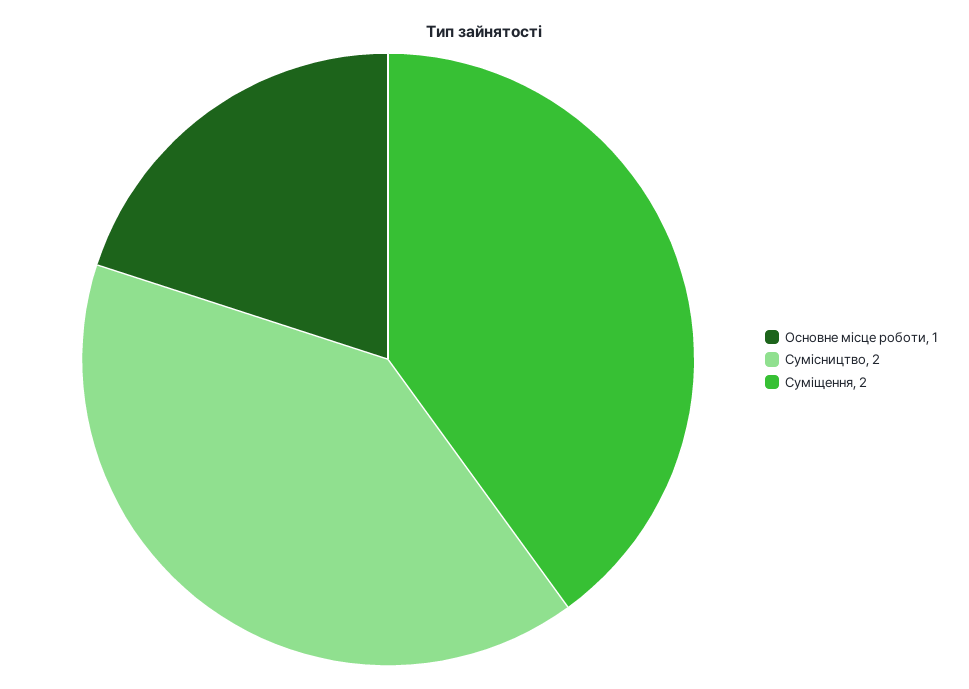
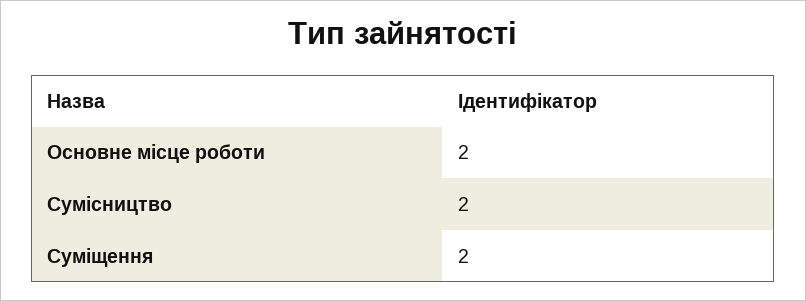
Основне місце роботи: 1 -> 2

